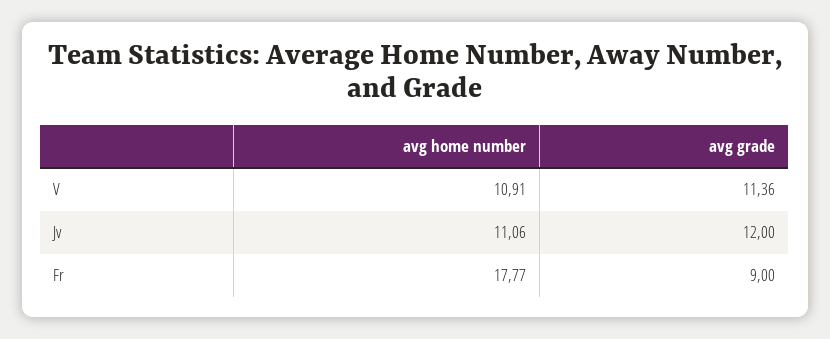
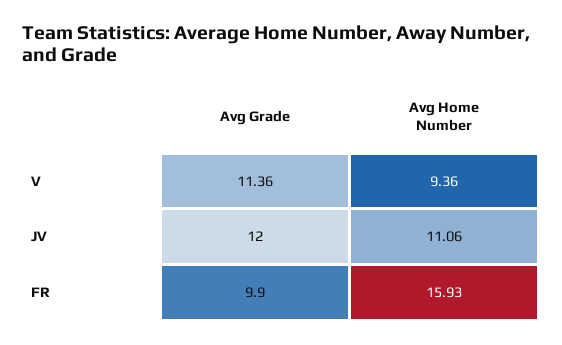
avg home number, V: 10.91 -> 9.36
avg home number, Fr: 17.77 -> 15.93
avg grade, Fr: 9 -> 9.9

